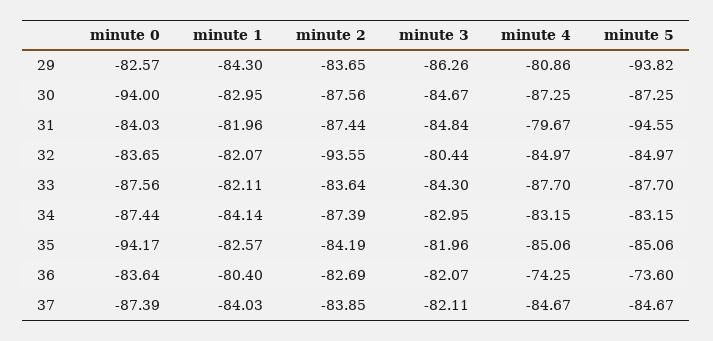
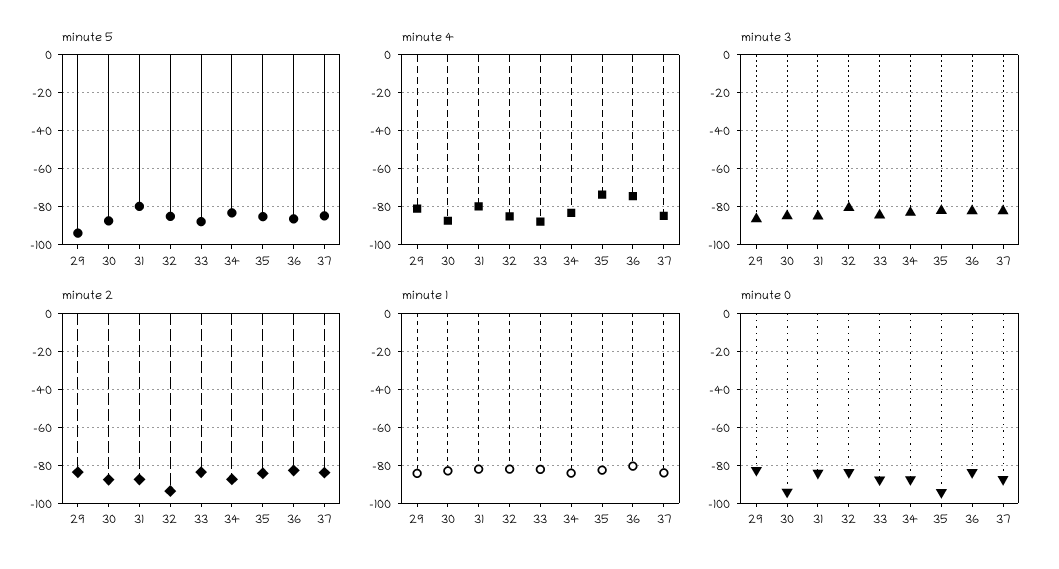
minute 5, 31: -94.55 -> -80
minute 4, 35: -85.06 -> -75
minute 5, 36: -73.6 -> -85

